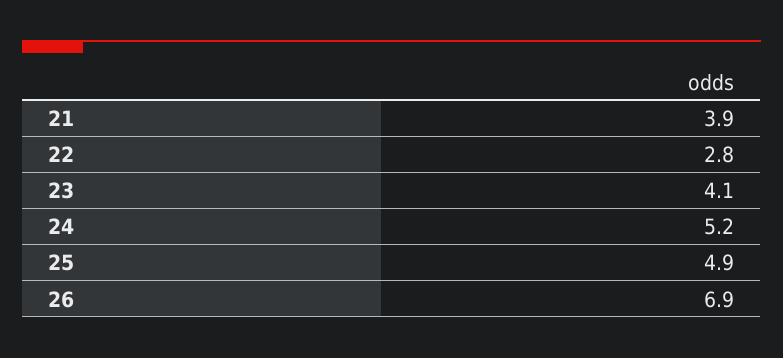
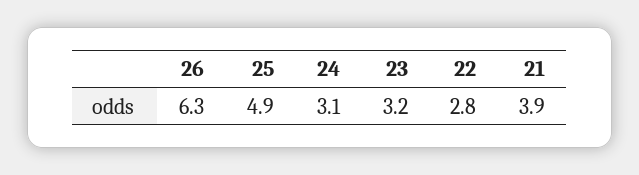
23: 4.1 -> 3.2
24: 5.2 -> 3.1
26: 6.9 -> 6.3

